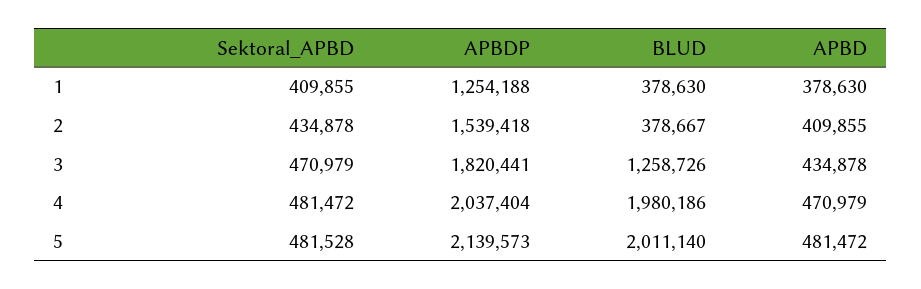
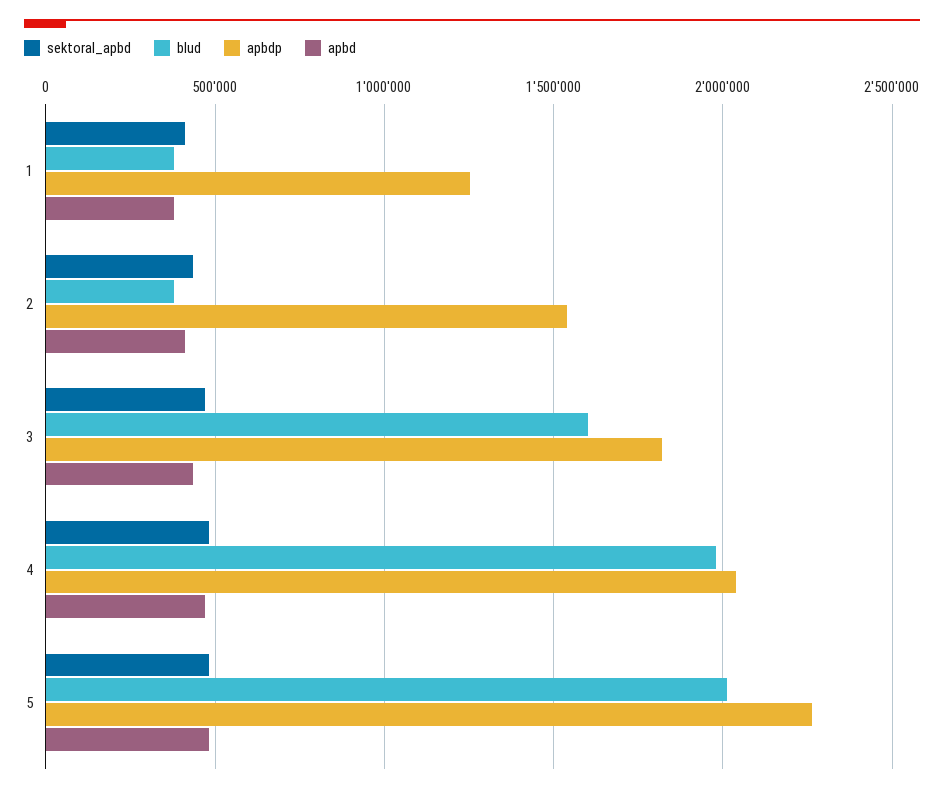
BLUD, 3: 1258726 -> 1600000
APBDP, 5: 2139573 -> 2250000

